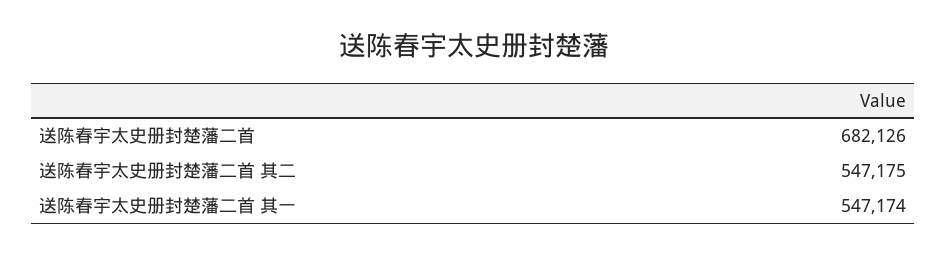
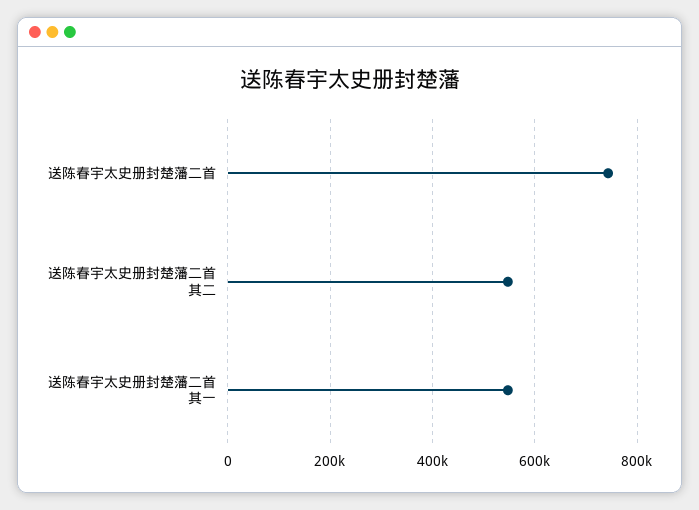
送陈春宇太史册封楚藩二首: 682126 -> 740000

